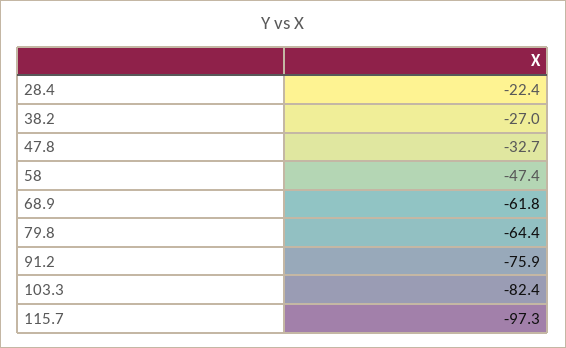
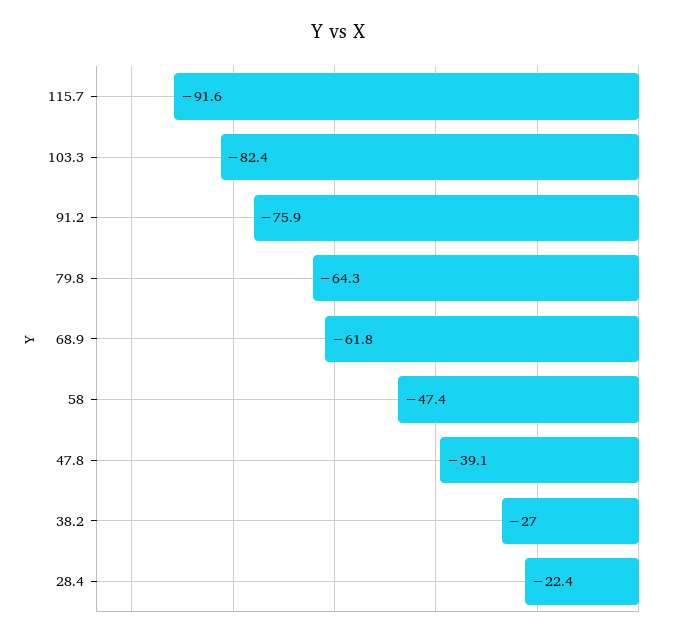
47.8: -32.7 -> -39.1
79.8: -64.4 -> -64.3
115.7: -97.3 -> -91.6

